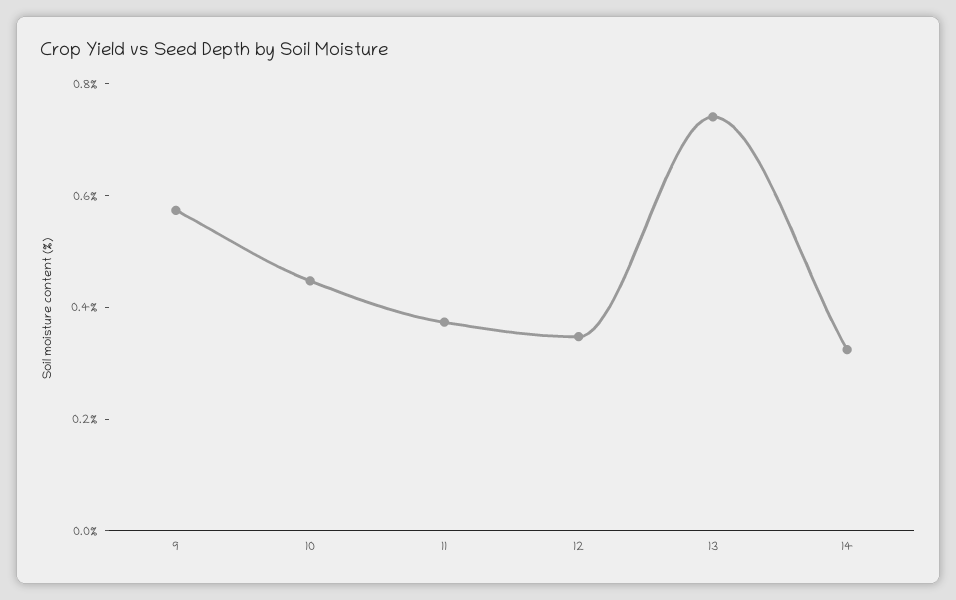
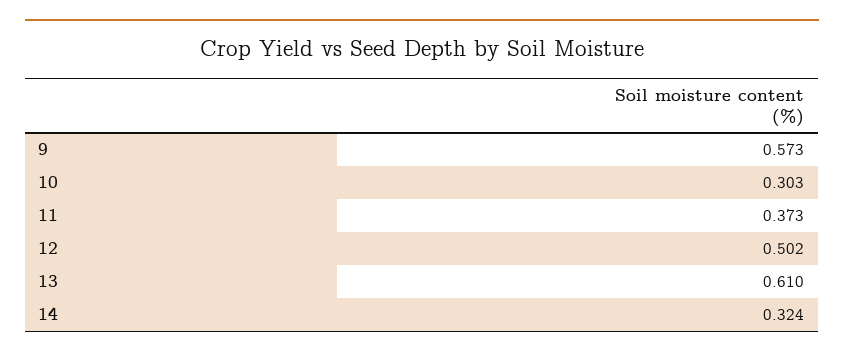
10: 0.45 -> 0.303
12: 0.35 -> 0.502
13: 0.75 -> 0.61

